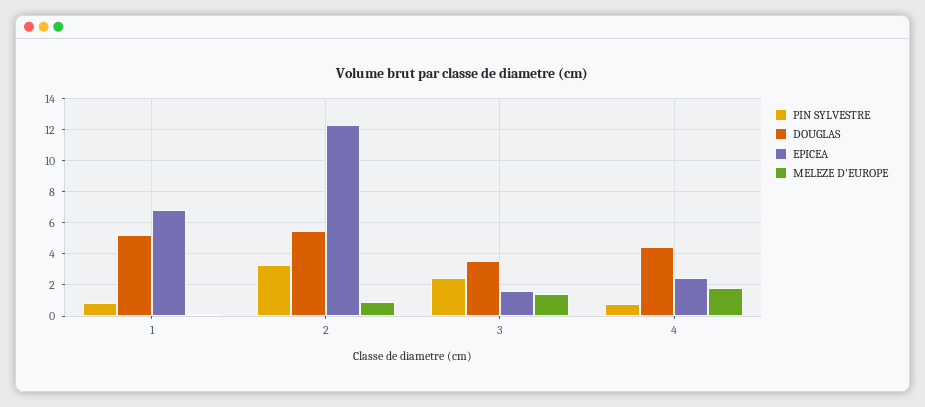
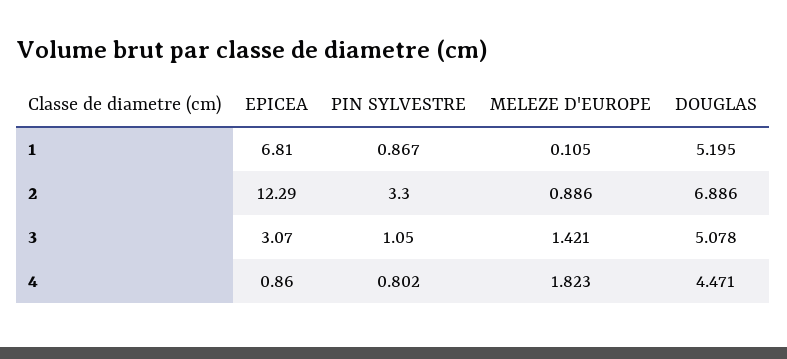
DOUGLAS, 2: 5.5 -> 6.886
PIN SYLVESTRE, 3: 2.5 -> 1.05
DOUGLAS, 3: 3.5 -> 5.078
EPICEA, 3: 1.5 -> 3.07
EPICEA, 4: 2.5 -> 0.86

